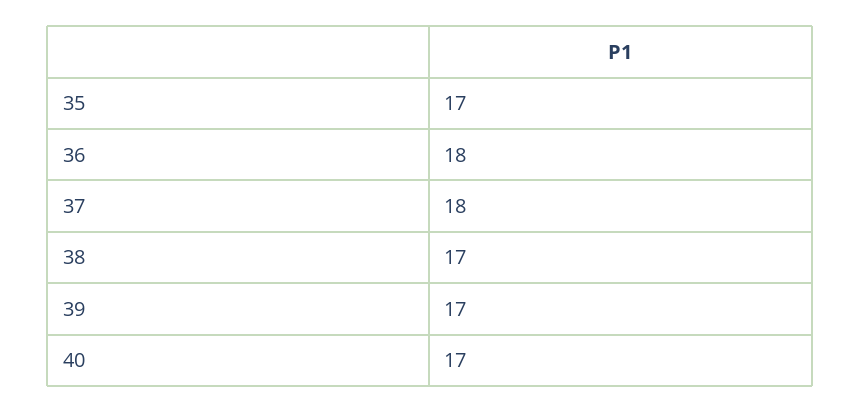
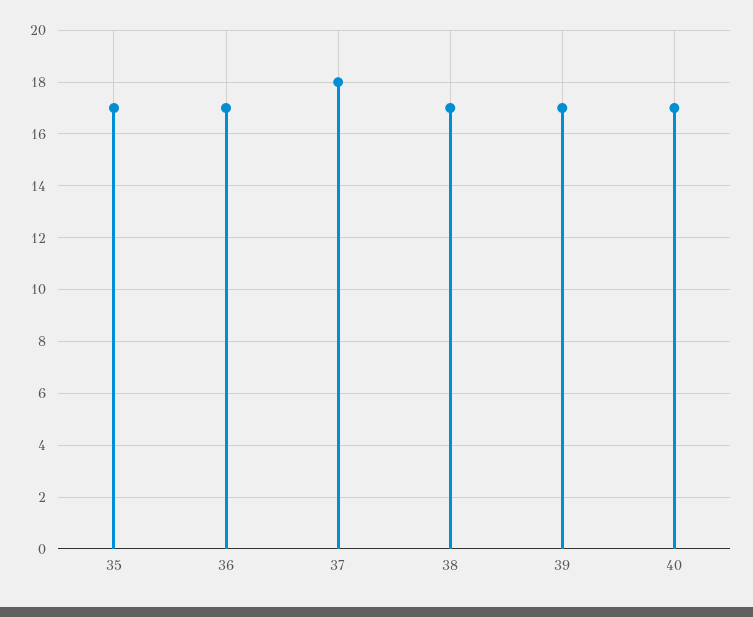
36: 18 -> 17

